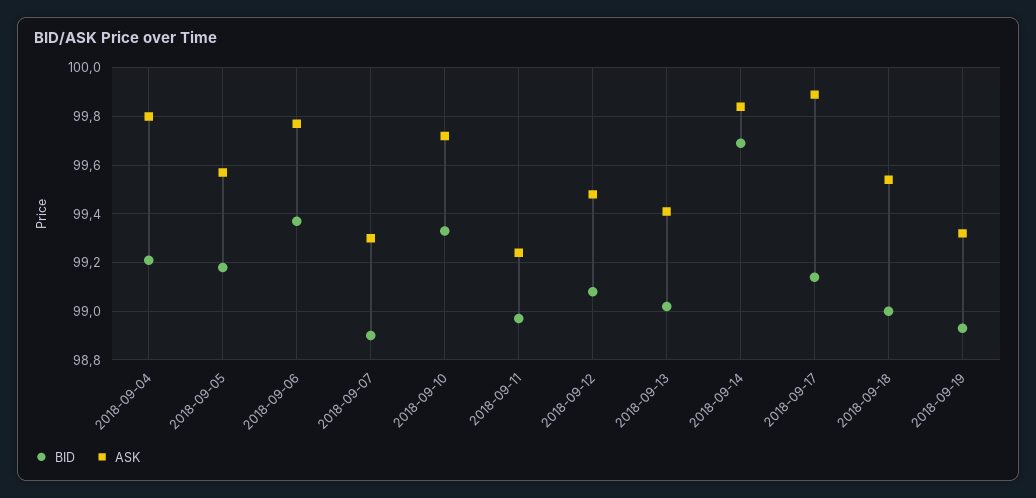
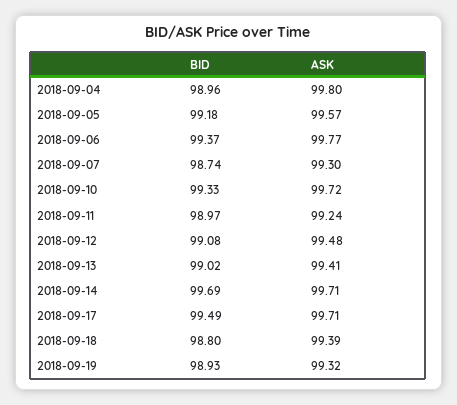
BID, 2018-09-04: 99.2 -> 98.96
BID, 2018-09-07: 98.9 -> 98.74
ASK, 2018-09-14: 99.85 -> 99.71
BID, 2018-09-17: 99.15 -> 99.49
ASK, 2018-09-17: 99.9 -> 99.71
BID, 2018-09-18: 99 -> 98.8
ASK, 2018-09-18: 99.55 -> 99.39

